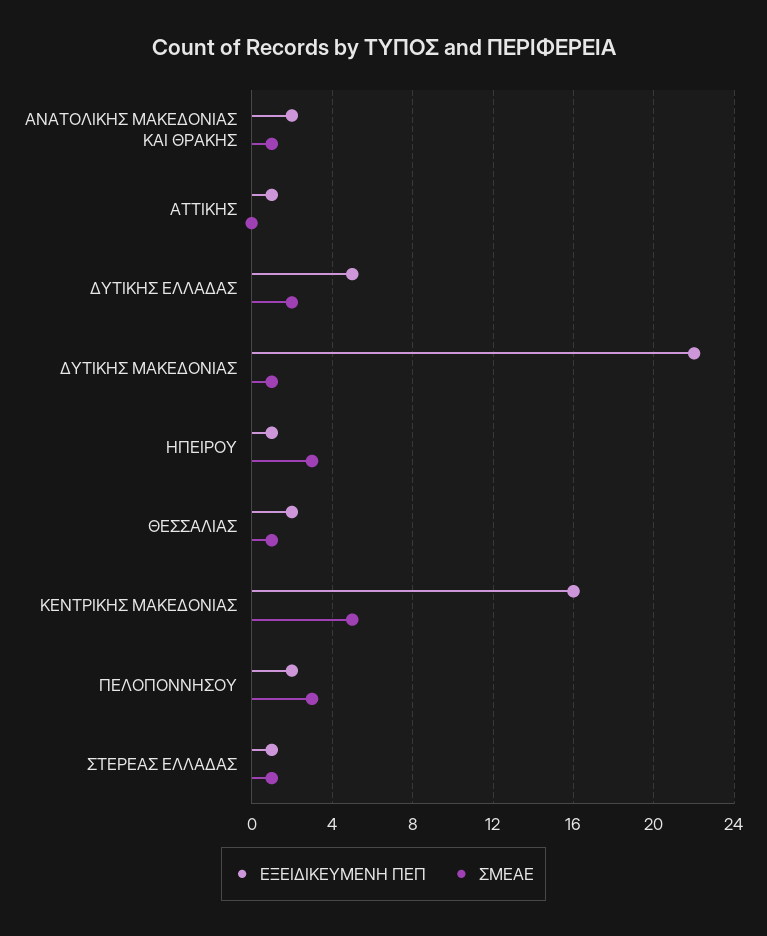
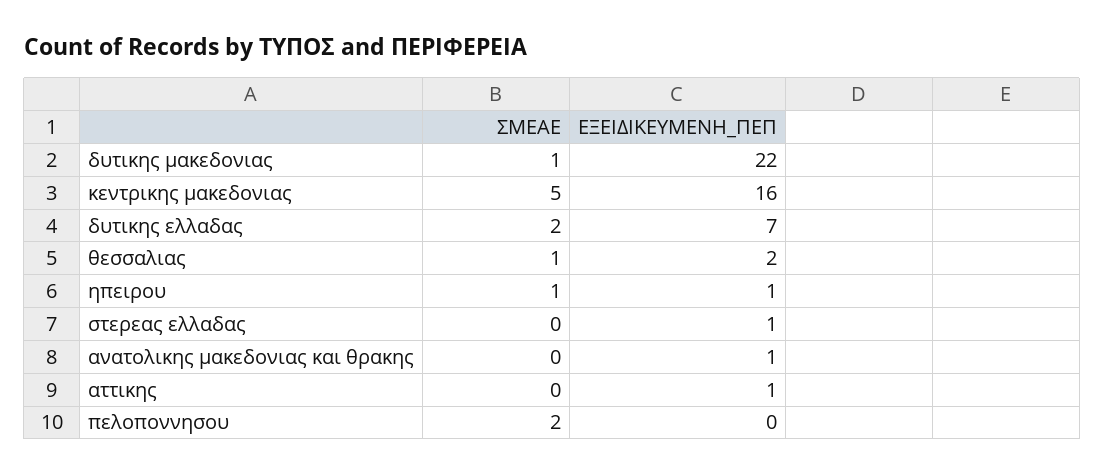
ΕΞΕΙΔΙΚΕΥΜΕΝΗ ΠΕΠ, ΑΝΑΤΟΛΙΚΗΣ ΜΑΚΕΔΟΝΙΑΣ ΚΑΙ ΘΡΑΚΗΣ: 2 -> 1
ΣΜΕΑΕ, ΑΝΑΤΟΛΙΚΗΣ ΜΑΚΕΔΟΝΙΑΣ ΚΑΙ ΘΡΑΚΗΣ: 1 -> 0
ΕΞΕΙΔΙΚΕΥΜΕΝΗ ΠΕΠ, ΔΥΤΙΚΗΣ ΕΛΛΑΔΑΣ: 5 -> 7
ΣΜΕΑΕ, ΗΠΕΙΡΟΥ: 3 -> 1
ΕΞΕΙΔΙΚΕΥΜΕΝΗ ΠΕΠ, ΠΕΛΟΠΟΝΝΗΣΟΥ: 2 -> 0
ΣΜΕΑΕ, ΠΕΛΟΠΟΝΝΗΣΟΥ: 3 -> 2
ΣΜΕΑΕ, ΣΤΕΡΕΑΣ ΕΛΛΑΔΑΣ: 1 -> 0

